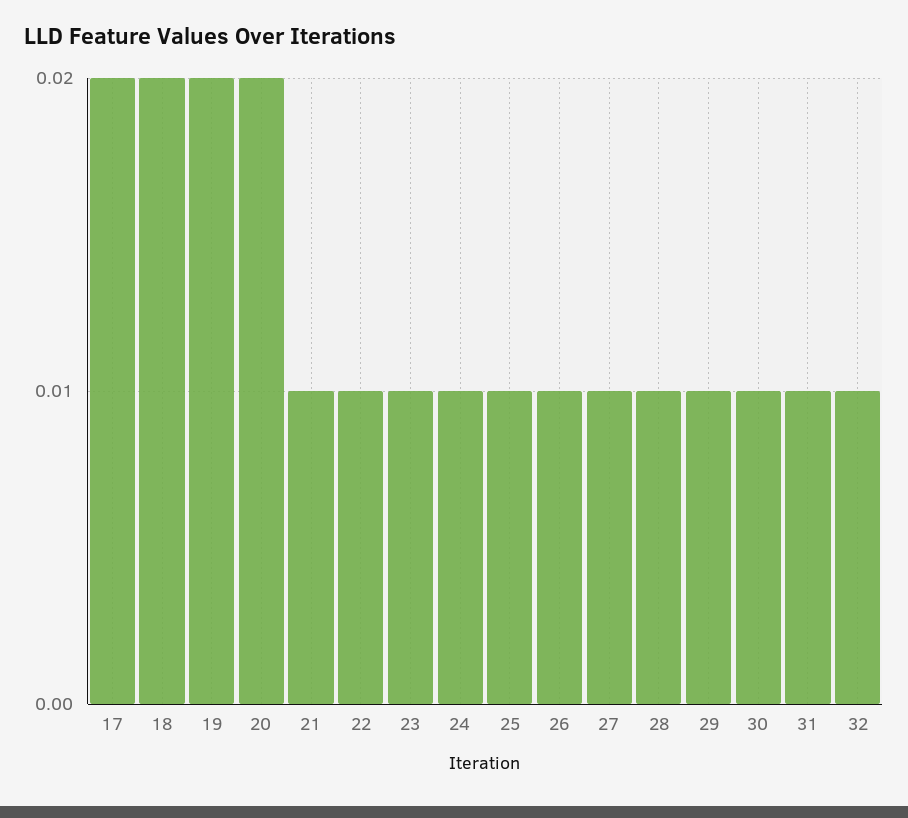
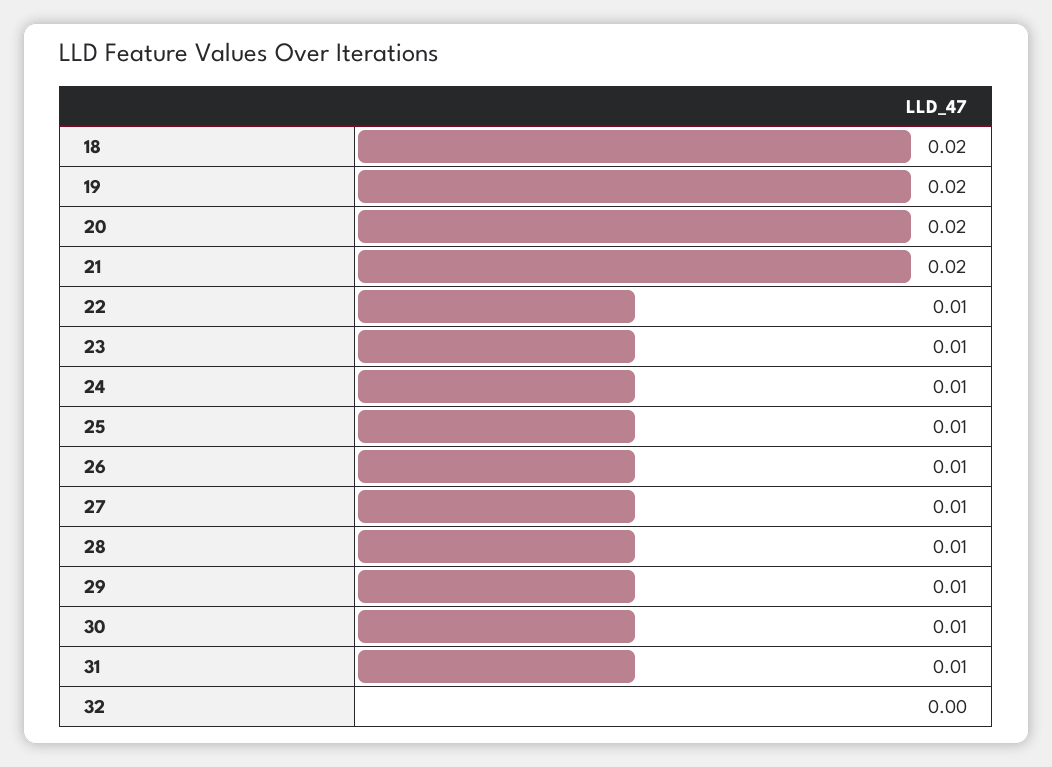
17: 0.02 -> none
21: 0.01 -> 0.02
32: 0.01 -> 0

